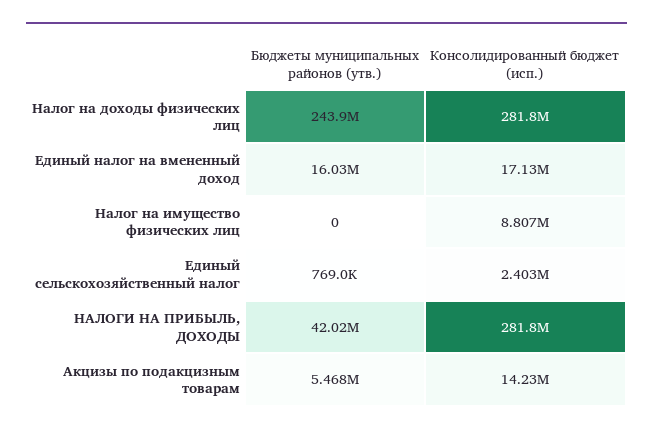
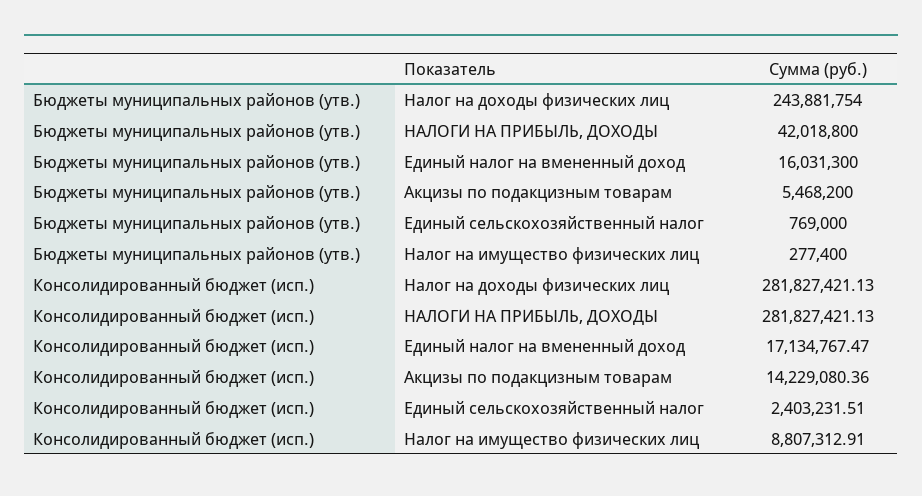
Бюджеты муниципальных районов (утв.), Налог на имущество физических лиц: 0 -> 277400

